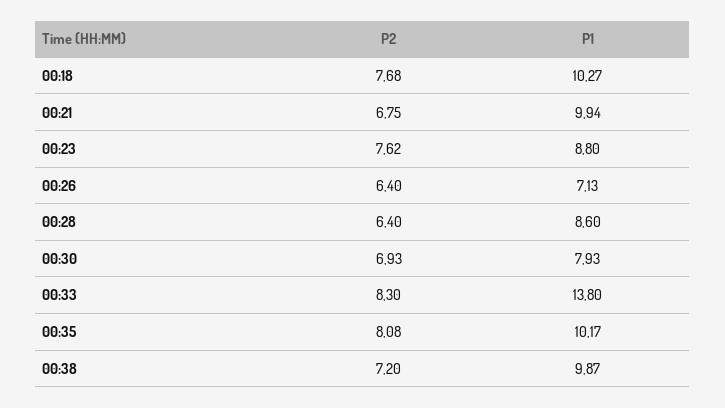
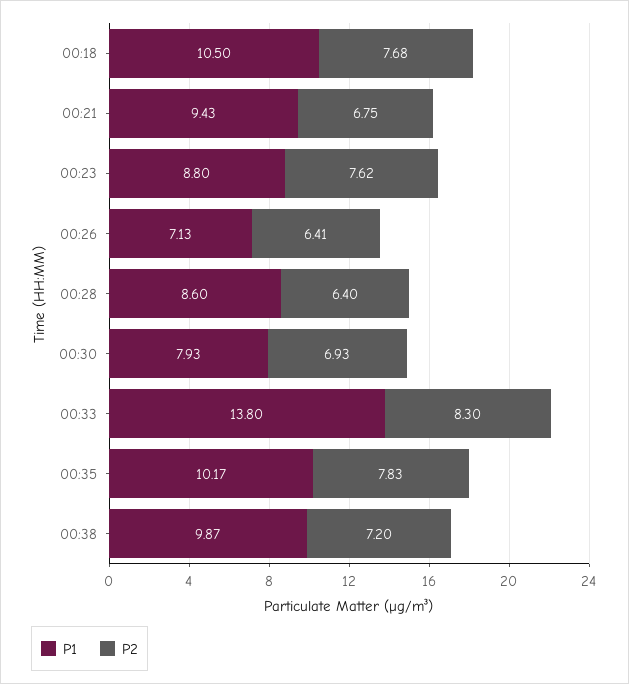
P1, 00:18: 10.27 -> 10.5
P1, 00:21: 9.94 -> 9.43
P2, 00:26: 6.4 -> 6.41
P2, 00:35: 8.08 -> 7.83

